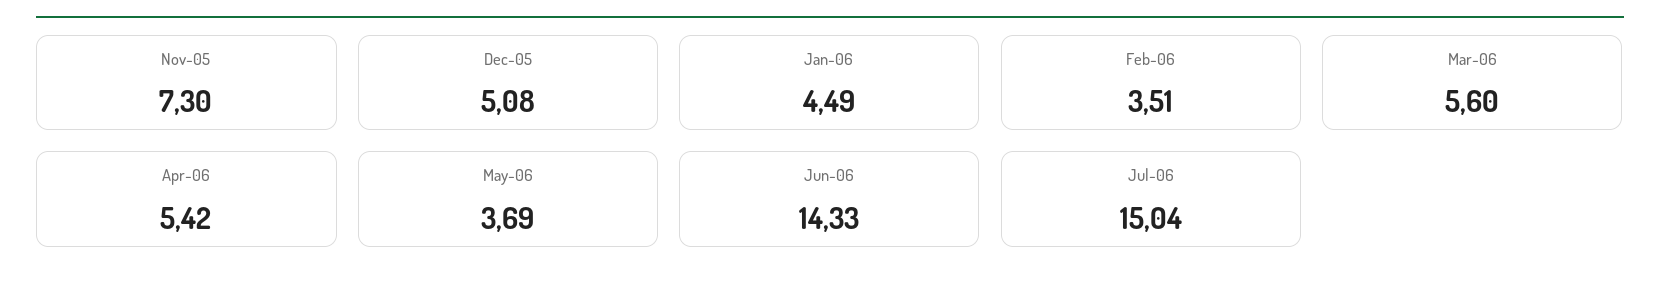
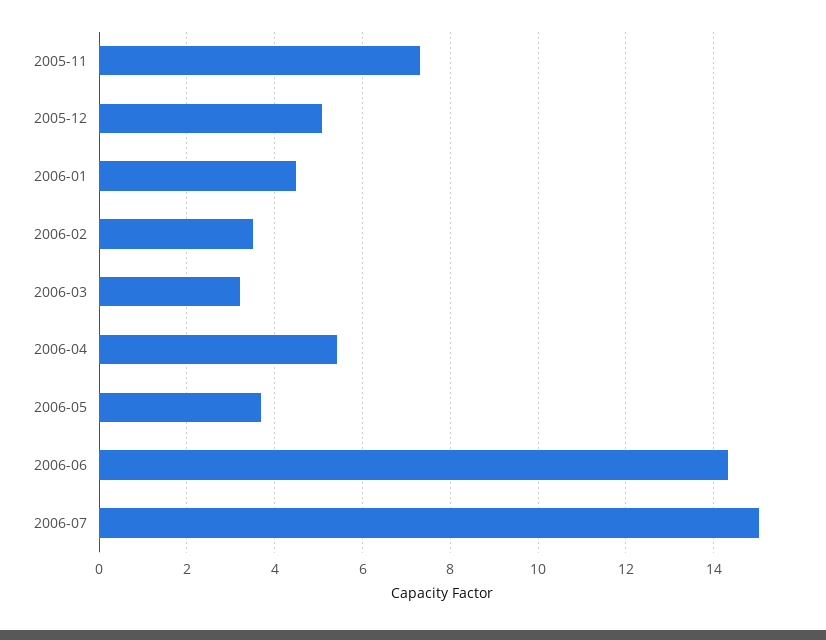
Mar-06: 5.6 -> 3.2

